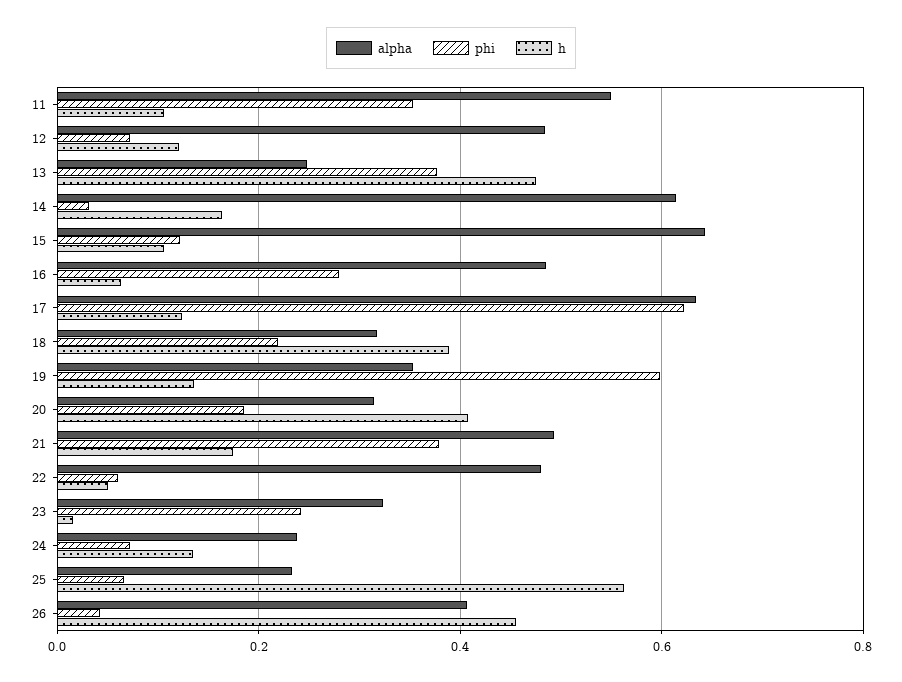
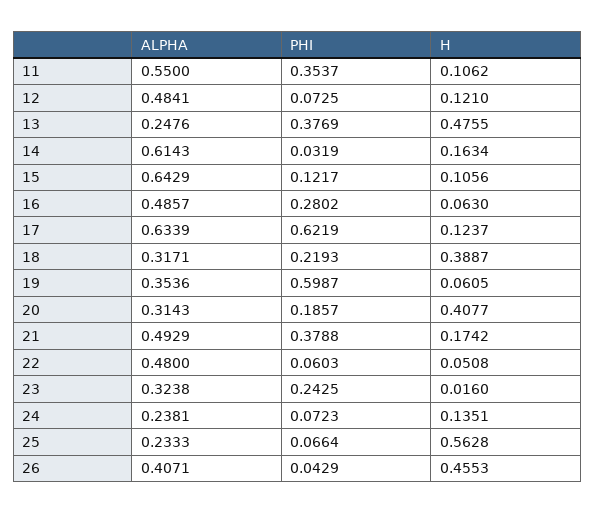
h, 19: 0.14 -> 0.0605

